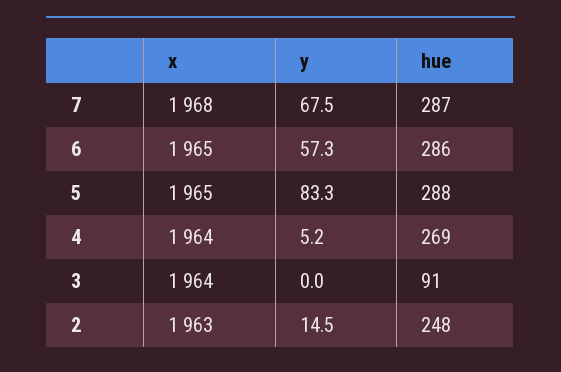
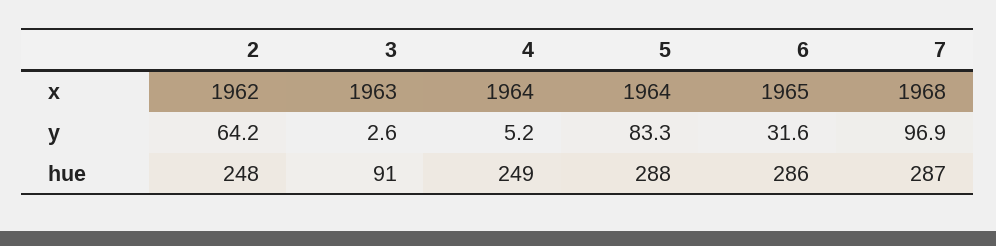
y, 7: 67.5 -> 96.9
y, 6: 57.3 -> 31.6
x, 5: 1965 -> 1964
hue, 4: 269 -> 249
x, 3: 1964 -> 1963
y, 3: 0 -> 2.6
x, 2: 1963 -> 1962
y, 2: 14.5 -> 64.2

